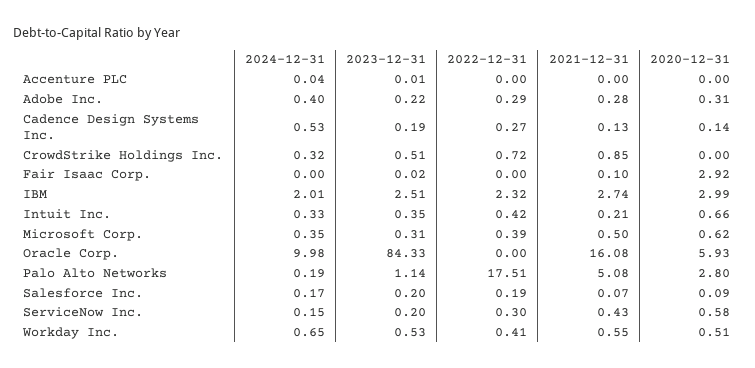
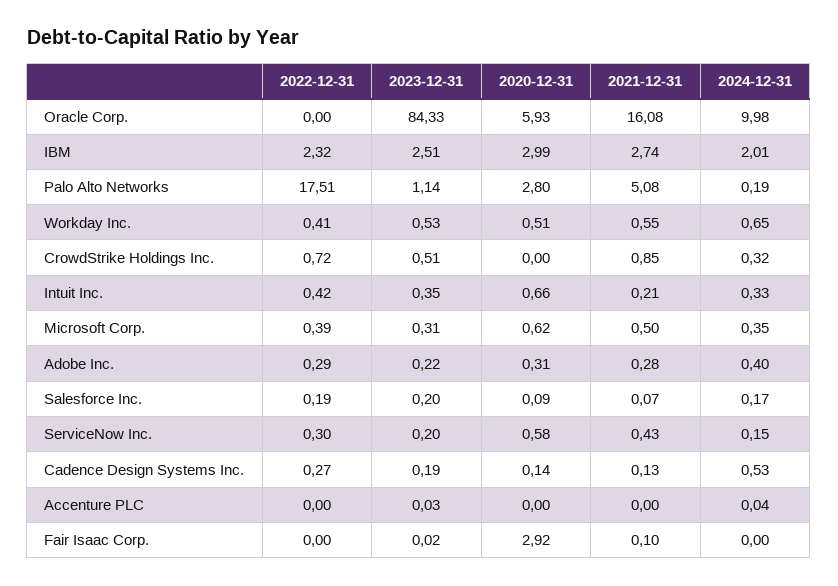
2023-12-31, Accenture PLC: 0.01 -> 0.03

